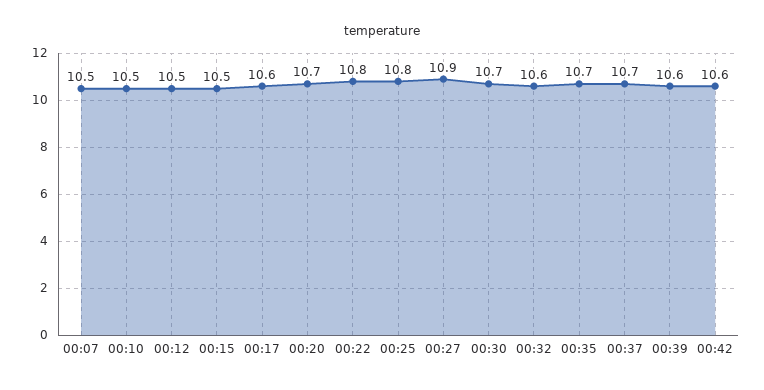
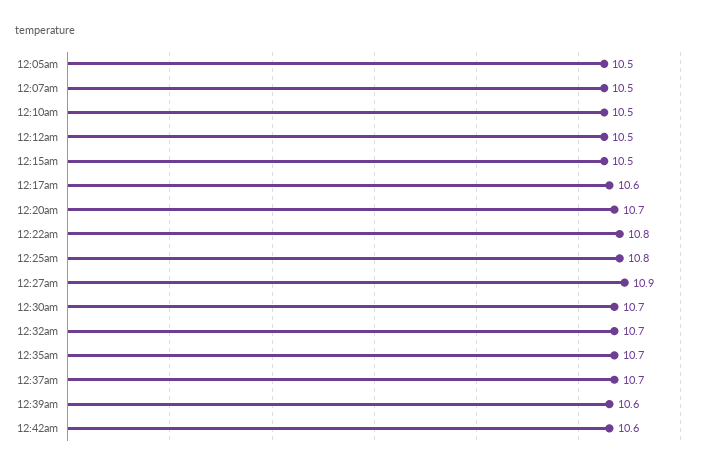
00:32: 10.6 -> 10.7
12:05am: none -> 10.5

